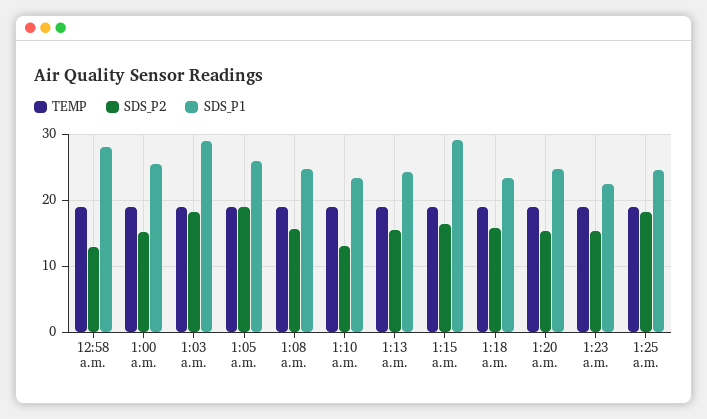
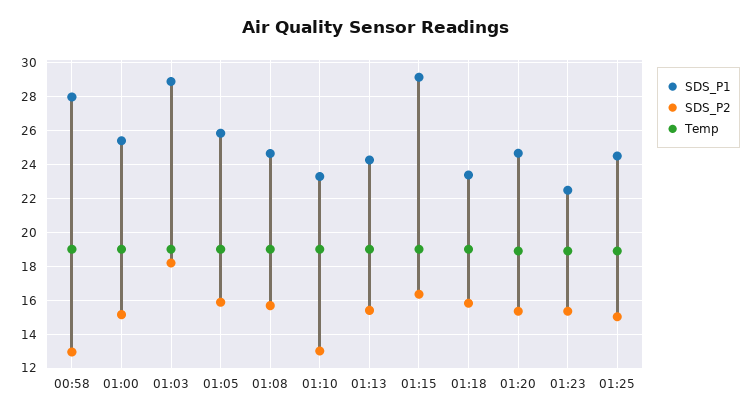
SDS_P2, 1:05 a.m.: 19 -> 16
SDS_P2, 1:25 a.m.: 18 -> 15

